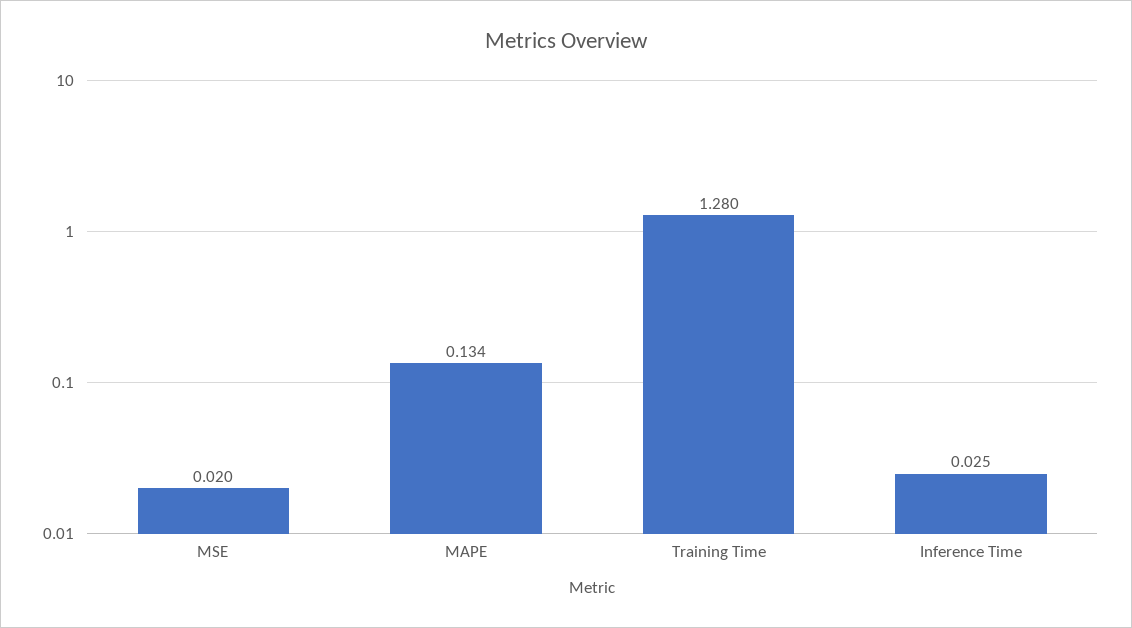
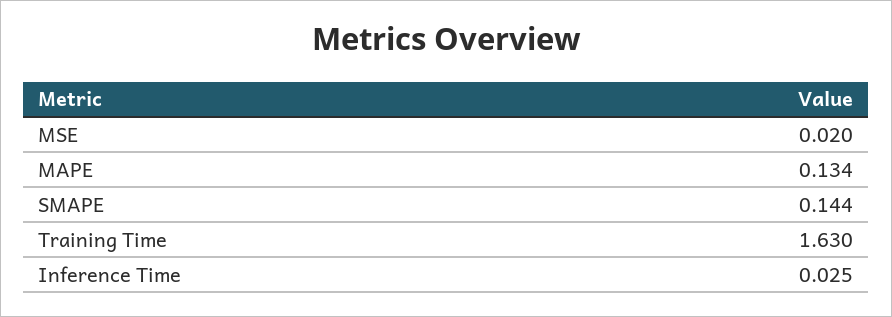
Training Time: 1.28 -> 1.63
SMAPE: none -> 0.144

